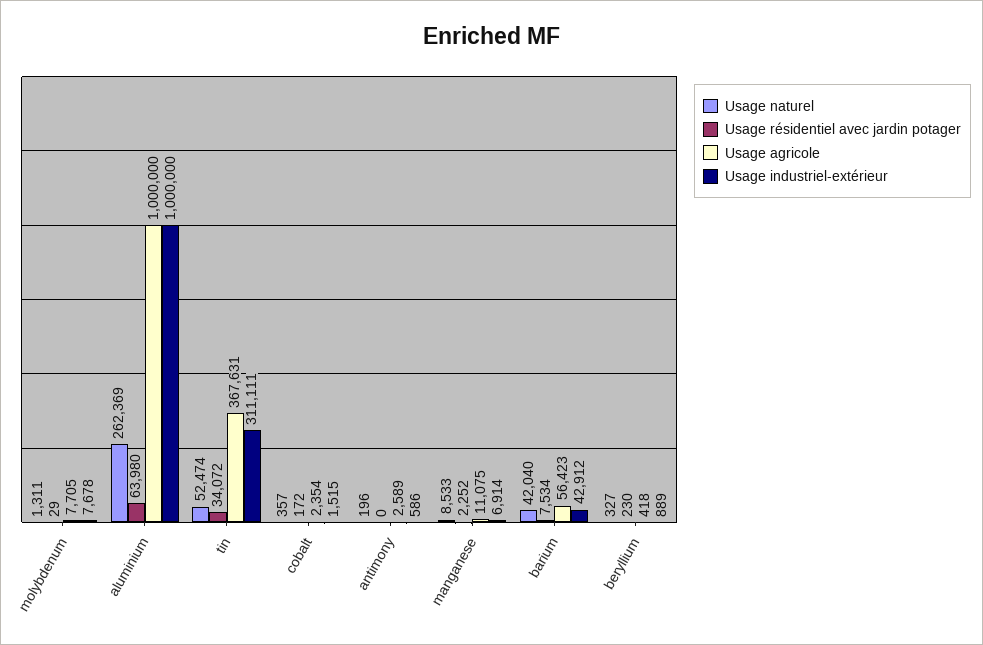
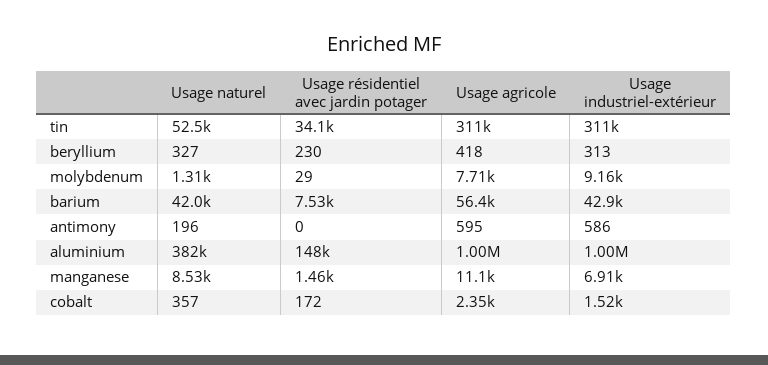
Usage industriel-extérieur, molybdenum: 7678 -> 9160
Usage naturel, aluminium: 262369 -> 382000
Usage résidentiel avec jardin potager, aluminium: 63980 -> 148000
Usage agricole, tin: 367631 -> 311000
Usage agricole, antimony: 2589 -> 595
Usage résidentiel avec jardin potager, manganese: 2252 -> 1460
Usage industriel-extérieur, beryllium: 889 -> 313

